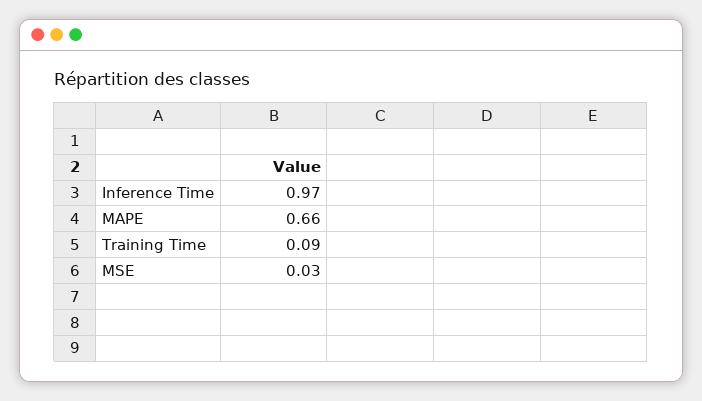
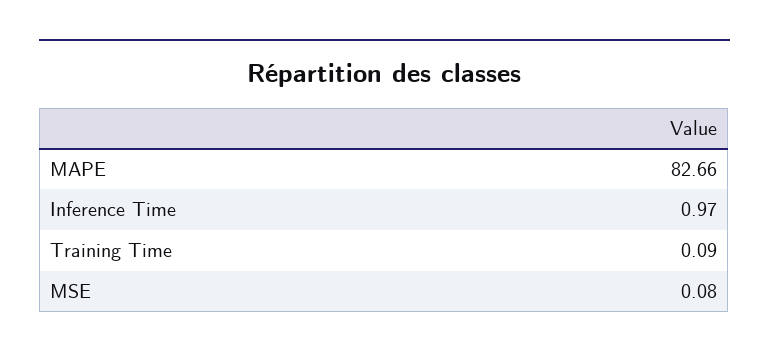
MAPE: 0.66 -> 82.66
MSE: 0.03 -> 0.08

